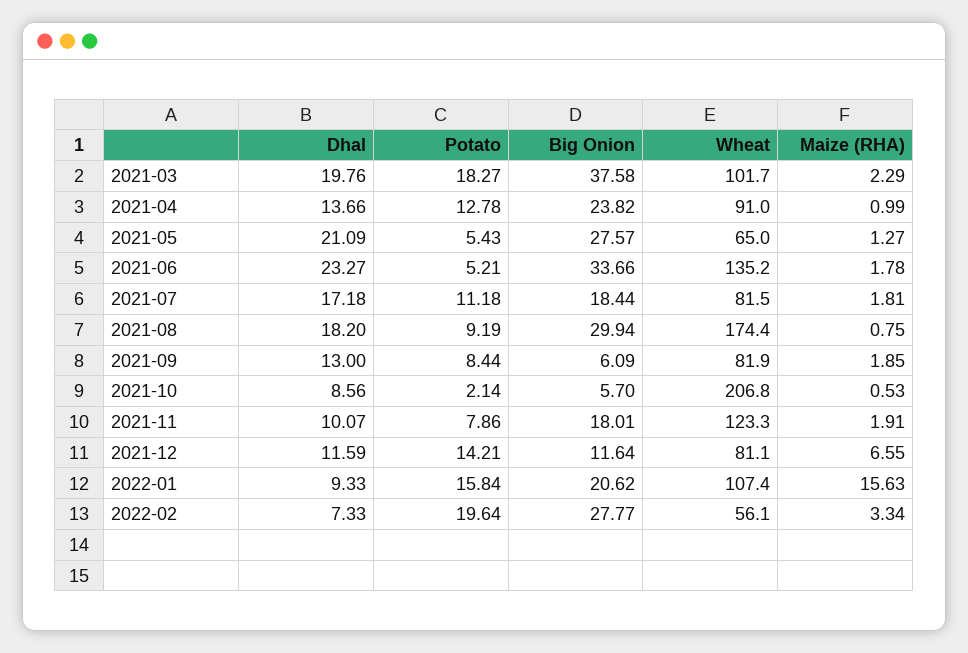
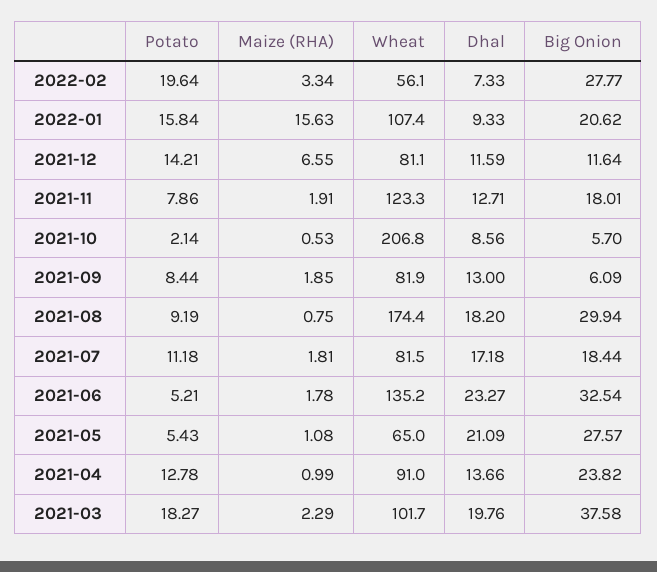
Maize (RHA), 2021-05: 1.27 -> 1.08
Big Onion, 2021-06: 33.66 -> 32.54
Dhal, 2021-11: 10.07 -> 12.71

